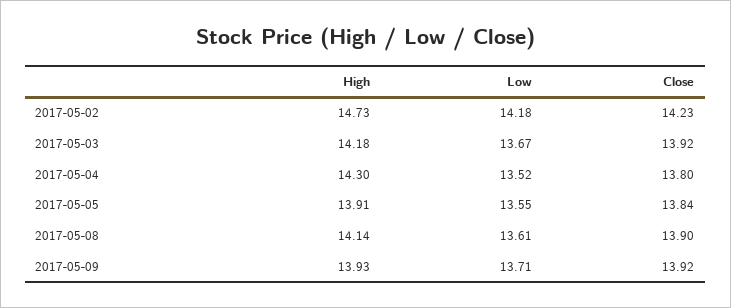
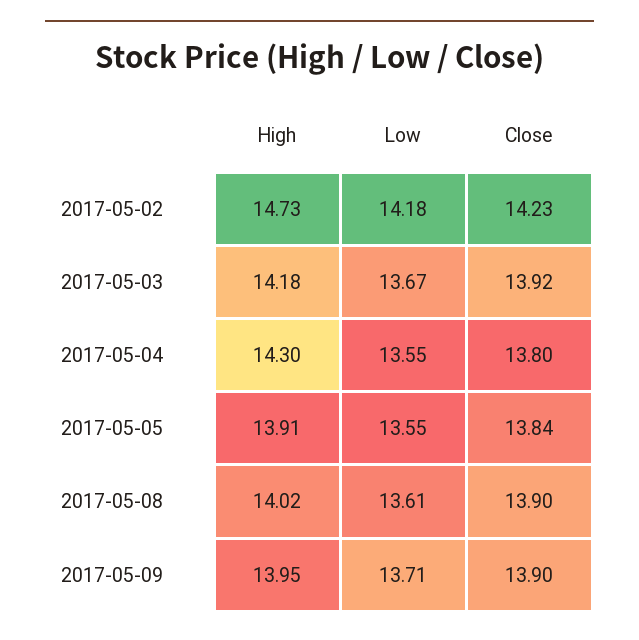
Low, 2017-05-04: 13.52 -> 13.55
High, 2017-05-08: 14.14 -> 14.02
High, 2017-05-09: 13.93 -> 13.95
Close, 2017-05-09: 13.92 -> 13.9

